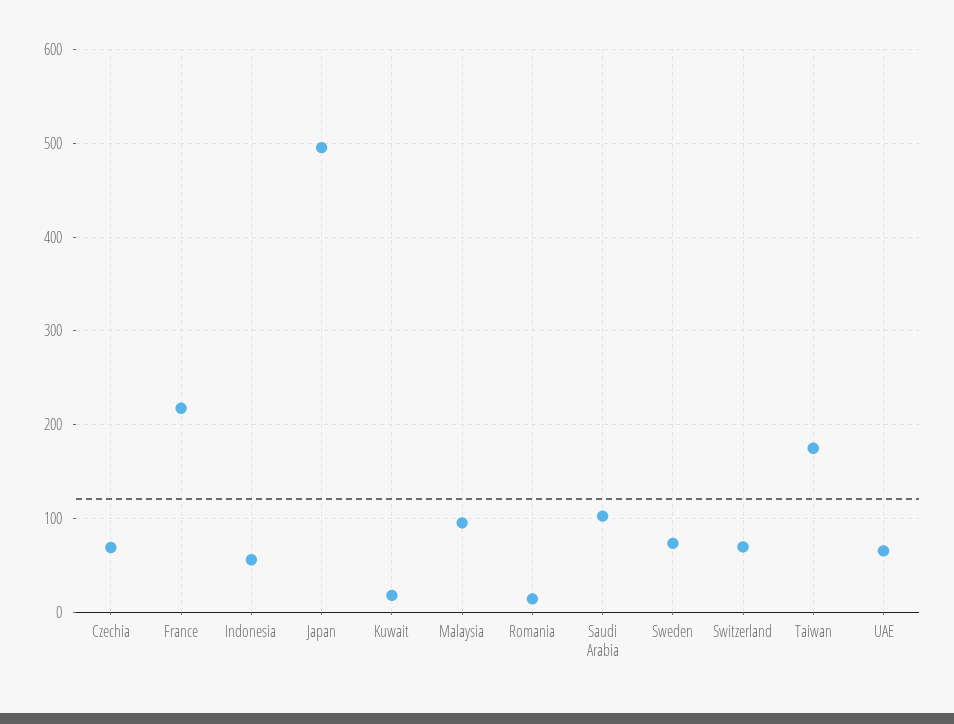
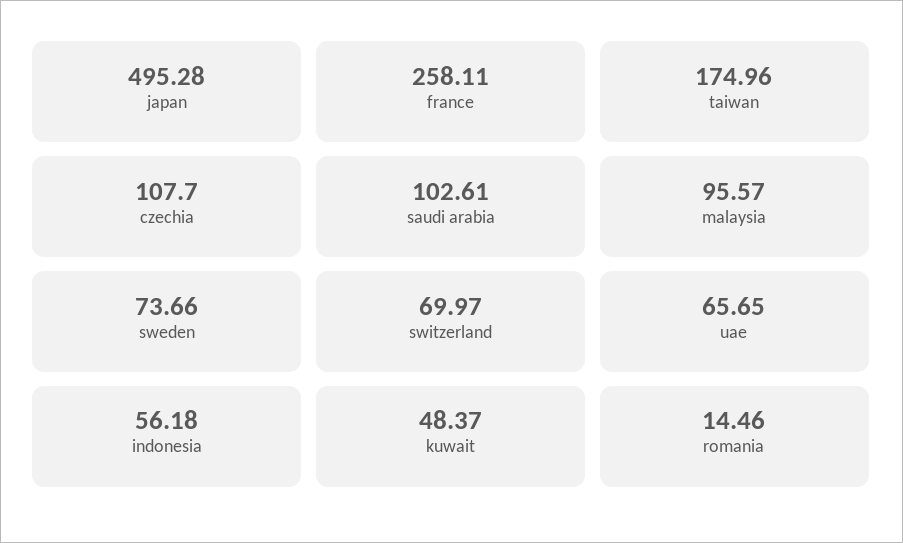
Czechia: 70 -> 107.7
France: 220 -> 258.11
Kuwait: 20 -> 48.37

